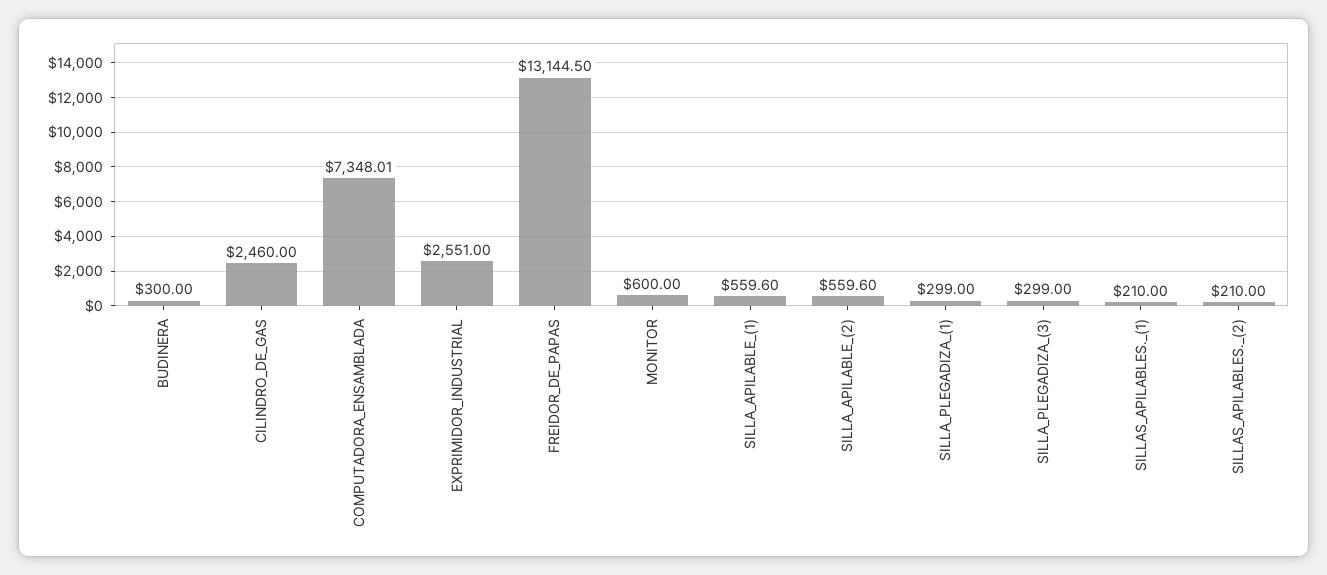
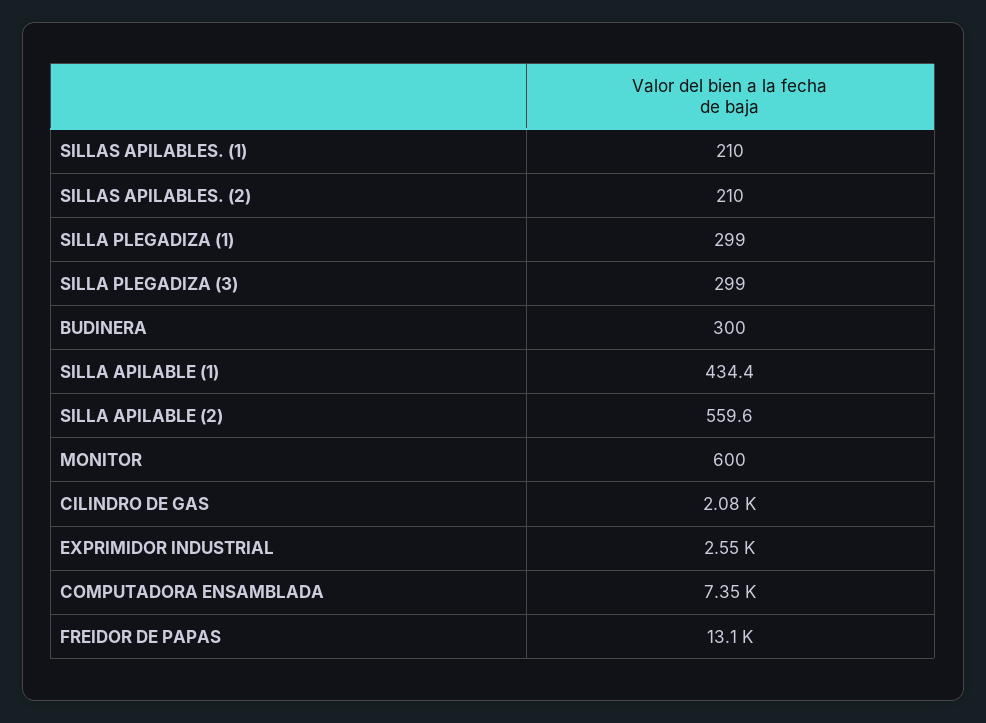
CILINDRO_DE_GAS: 2460 -> 2080
SILLA_APILABLE_(1): 559.6 -> 434.4

